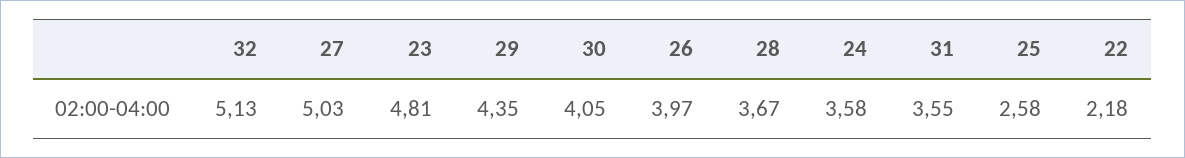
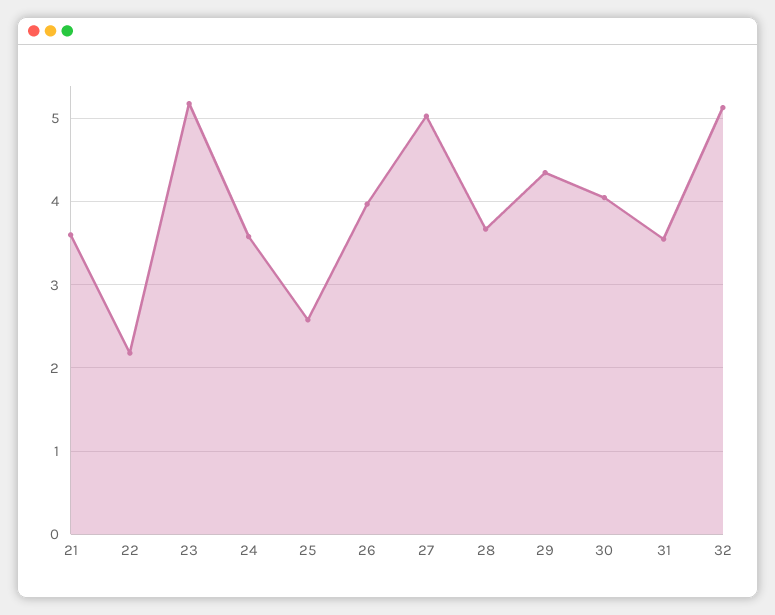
23: 4.81 -> 5.2
21: none -> 3.6

